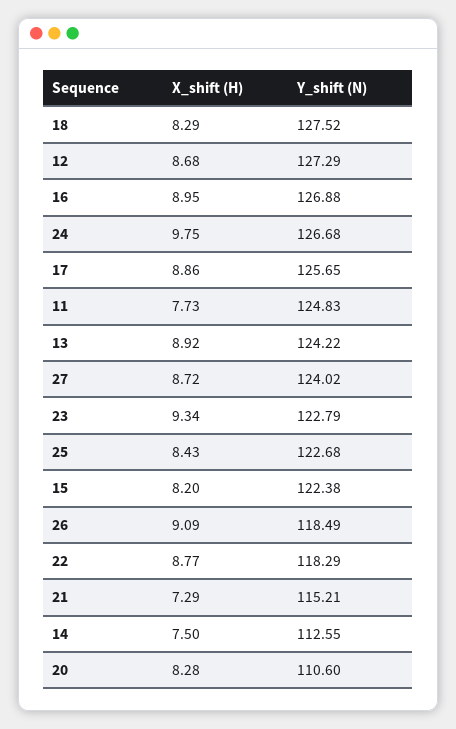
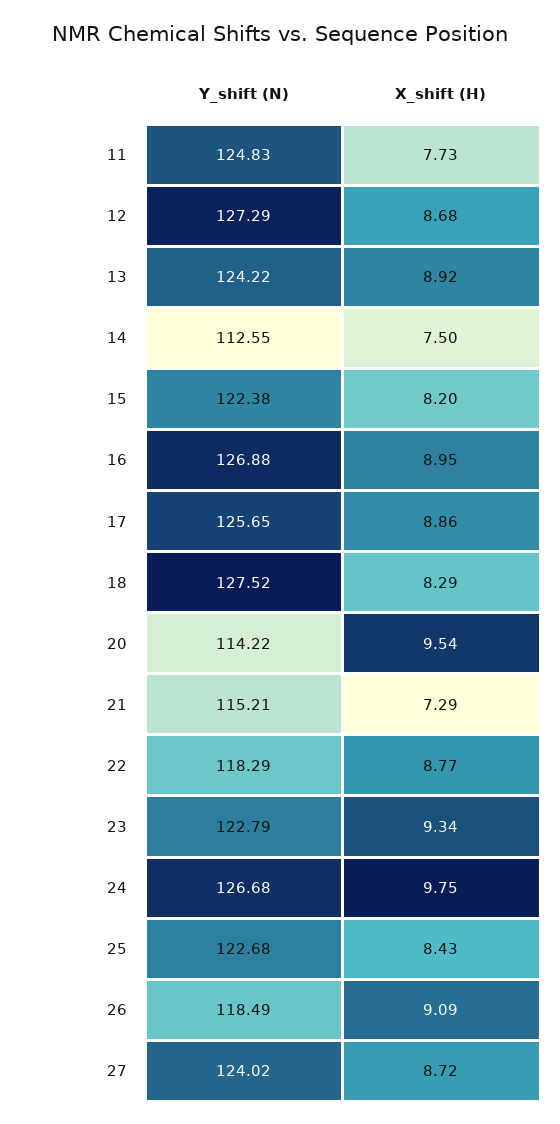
X_shift (H), 20: 8.28 -> 9.54
Y_shift (N), 20: 110.6 -> 114.22

